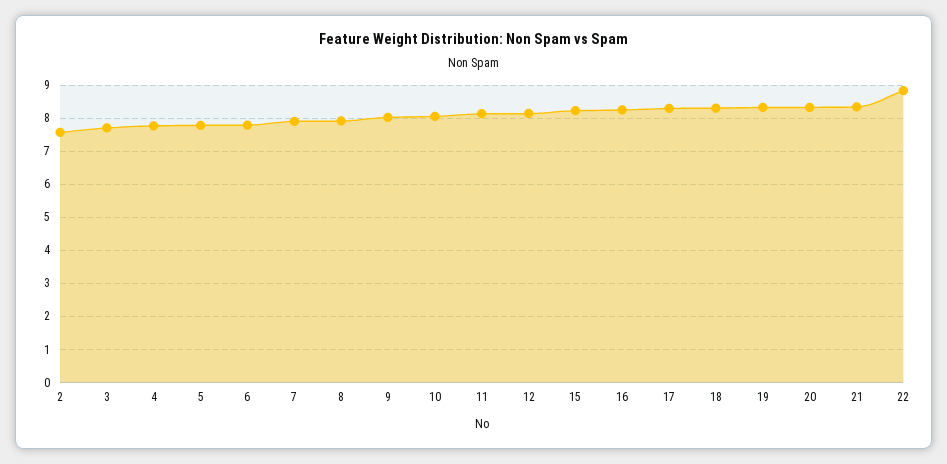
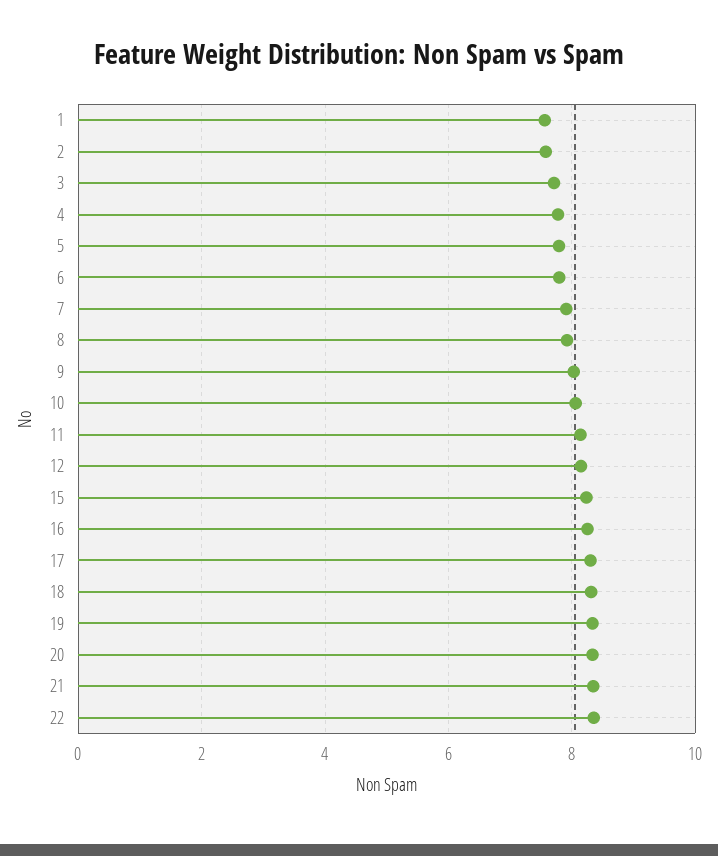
22: 8.8 -> 8.4
1: none -> 7.6

